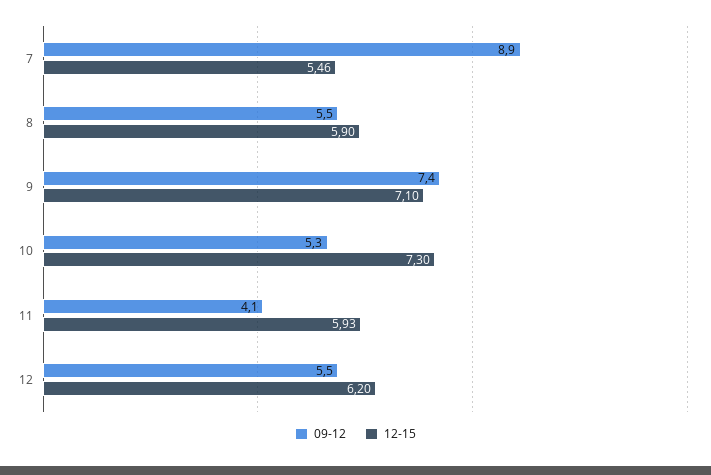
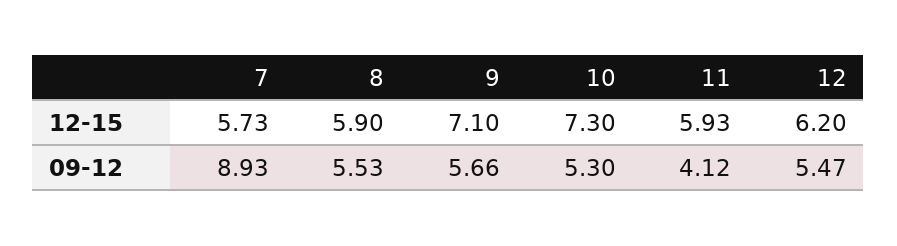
12-15, 7: 5.46 -> 5.73
09-12, 9: 7.4 -> 5.66

